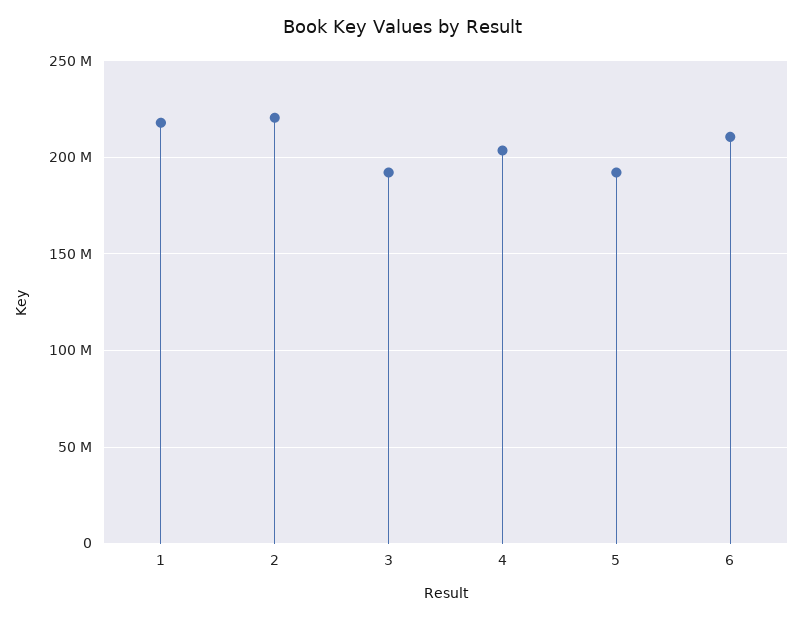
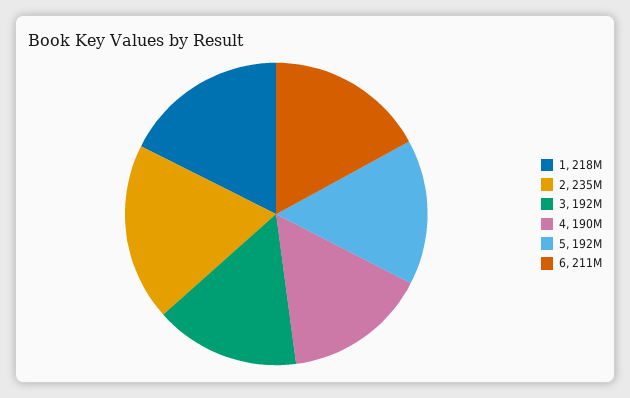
2: 220000000 -> 235000000
4: 205000000 -> 190000000

